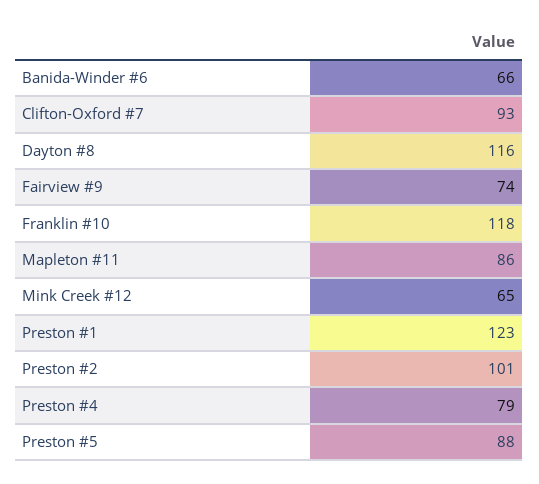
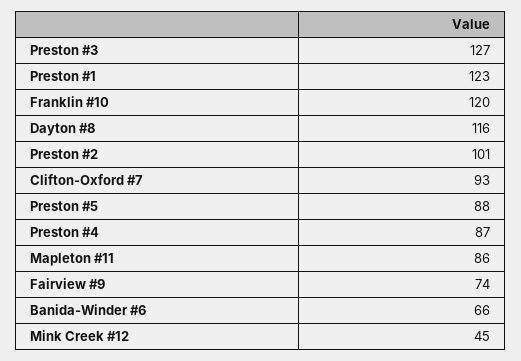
Franklin #10: 118 -> 120
Mink Creek #12: 65 -> 45
Preston #4: 79 -> 87
Preston #3: none -> 127

